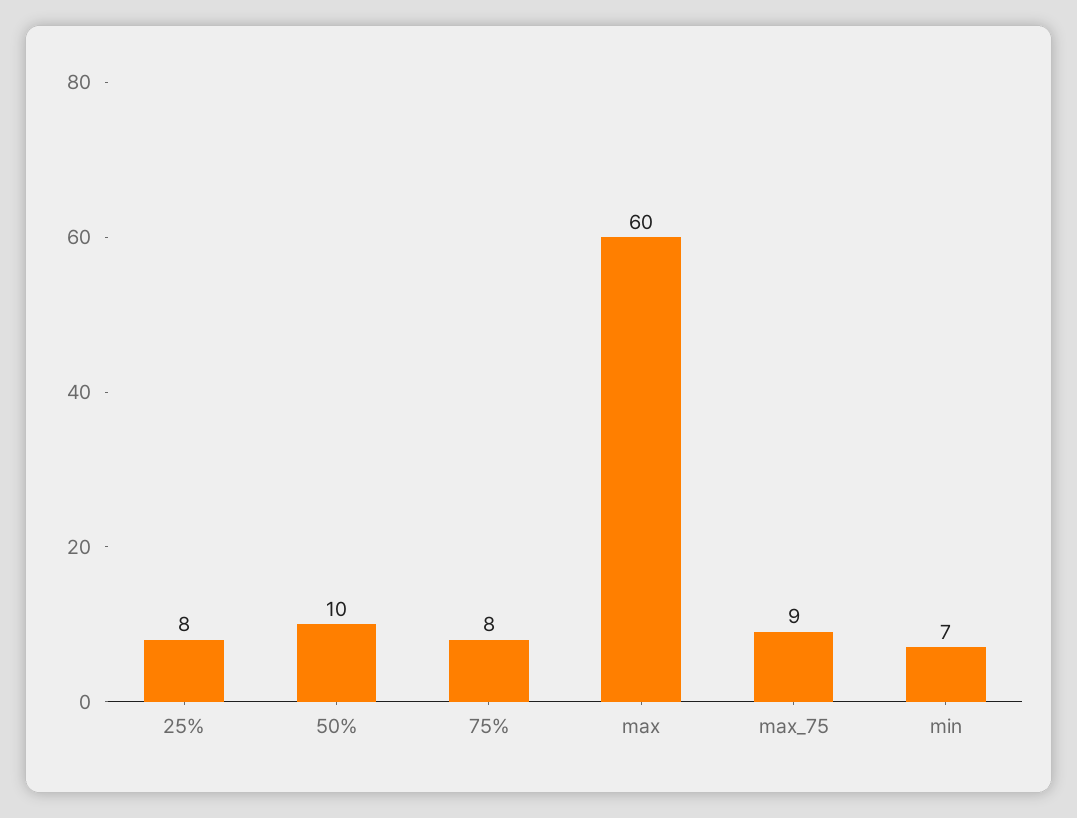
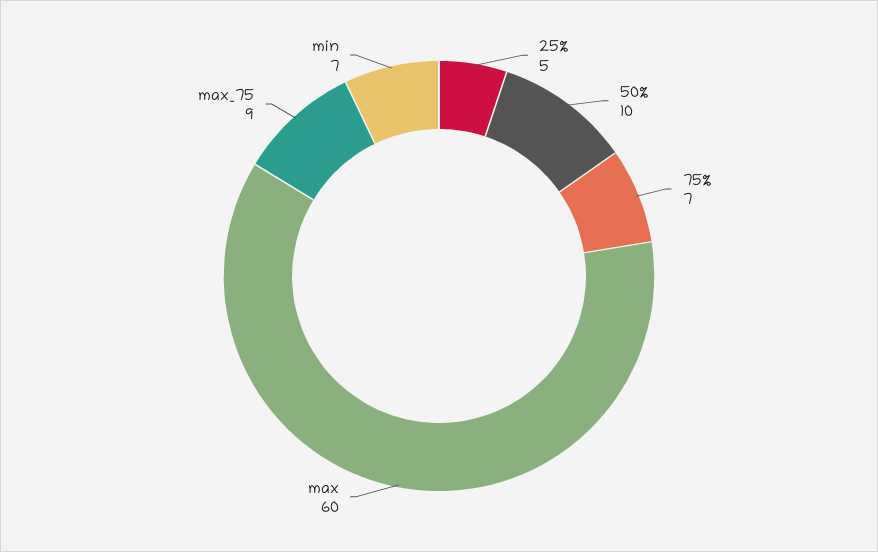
25%: 8 -> 5
75%: 8 -> 7

